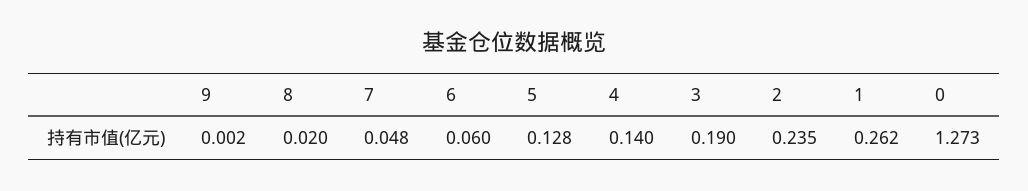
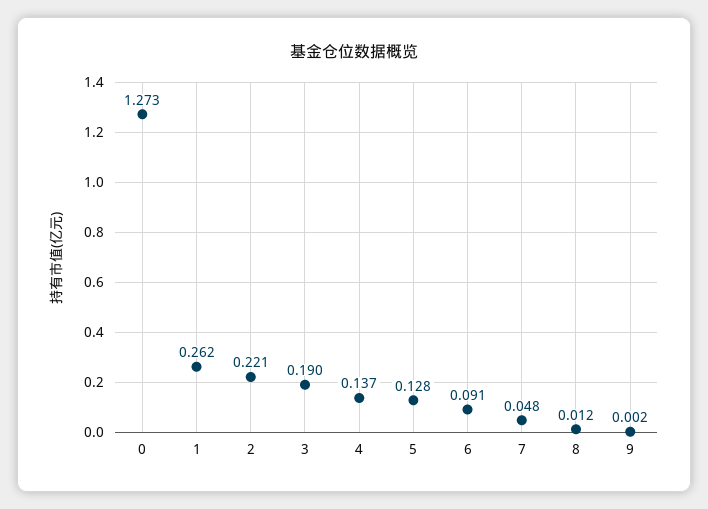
8: 0.02 -> 0.012
6: 0.06 -> 0.091
4: 0.14 -> 0.137
2: 0.235 -> 0.221

